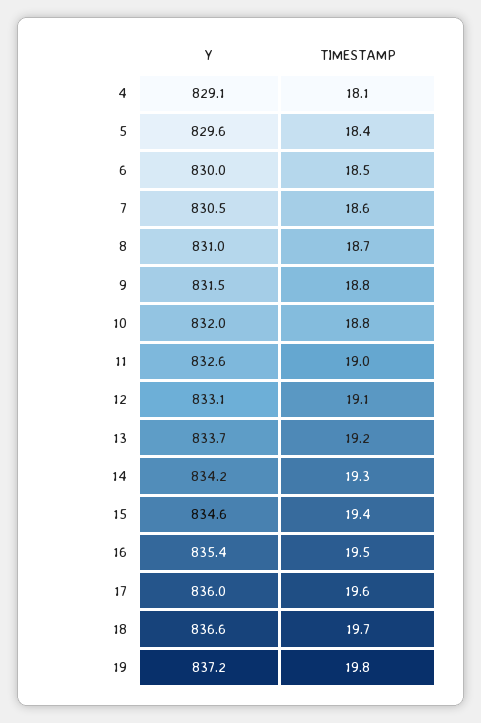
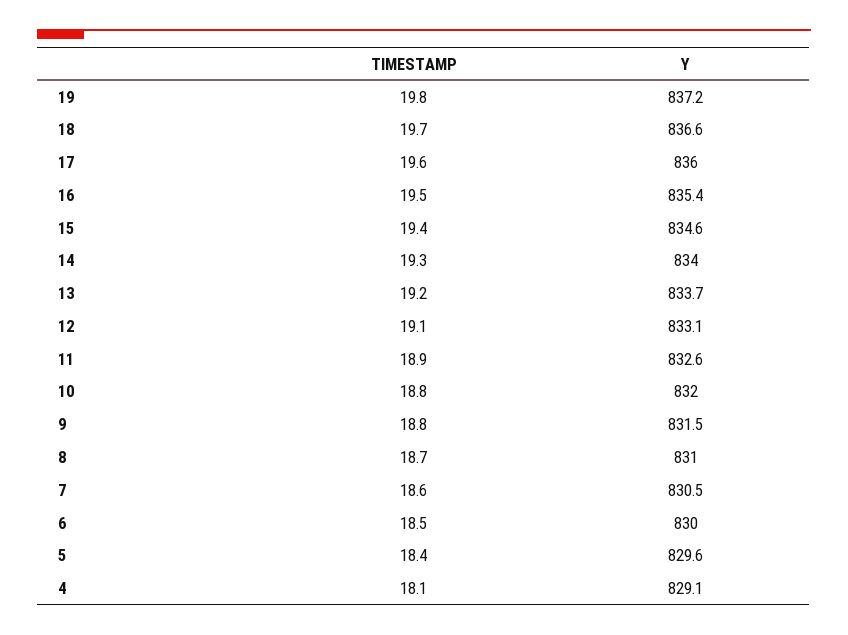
TIMESTAMP, 11: 19 -> 18.9
Y, 14: 834.2 -> 834

